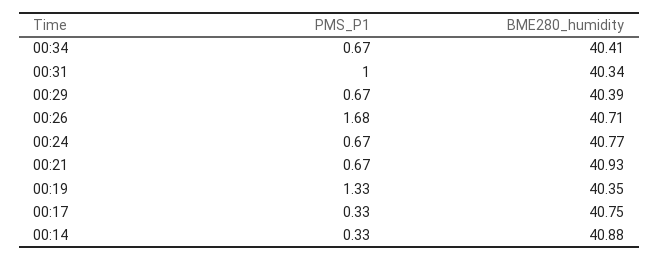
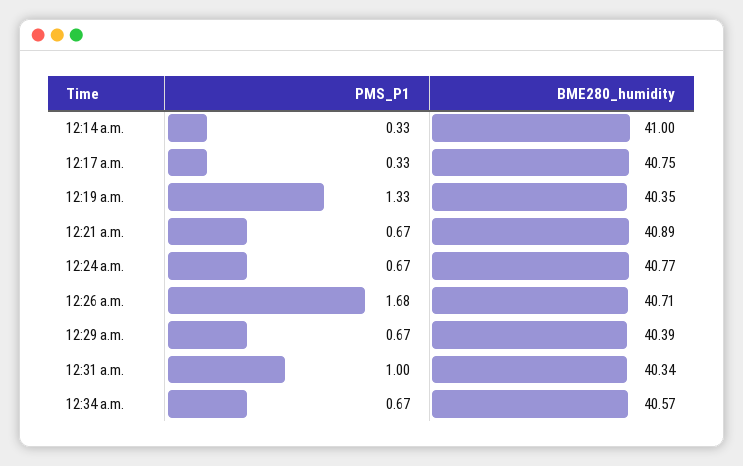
BME280_humidity, 00:34: 40.41 -> 40.57
BME280_humidity, 00:21: 40.93 -> 40.89
BME280_humidity, 00:14: 40.88 -> 41

